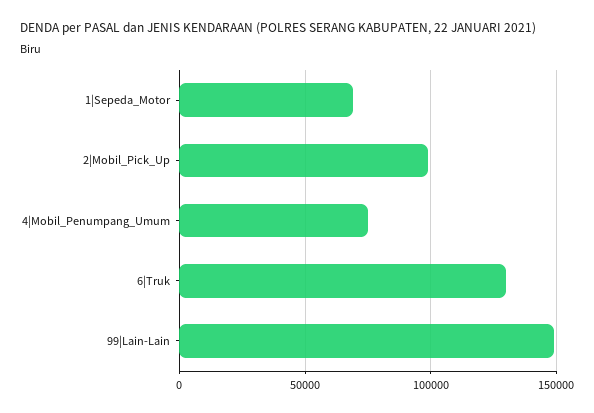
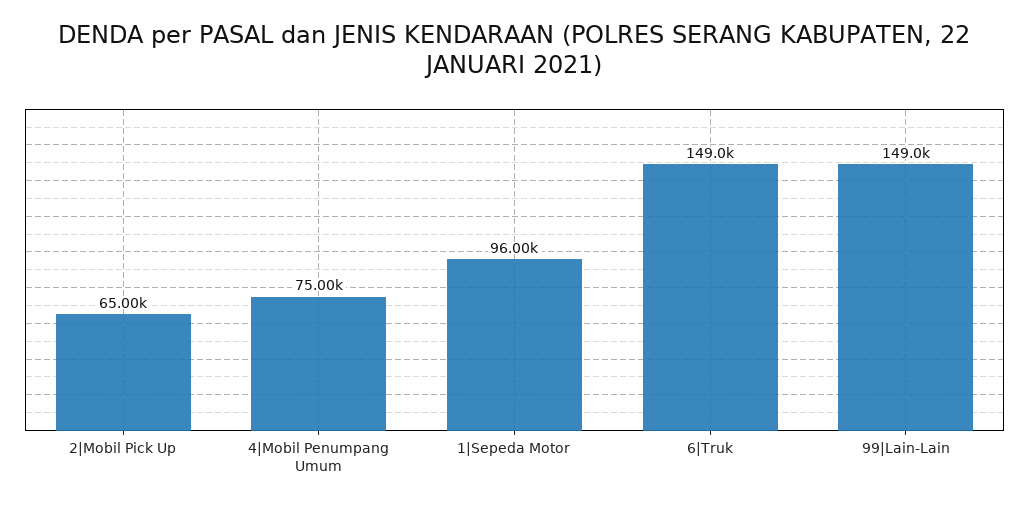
1|Sepeda_Motor: 70000 -> 96000
2|Mobil_Pick_Up: 100000 -> 65000
6|Truk: 130000 -> 149000

